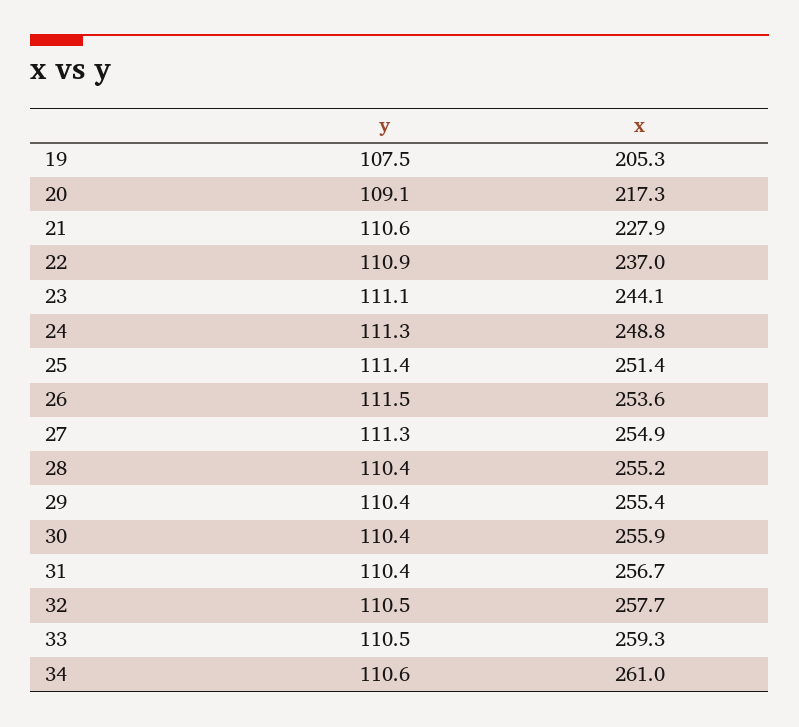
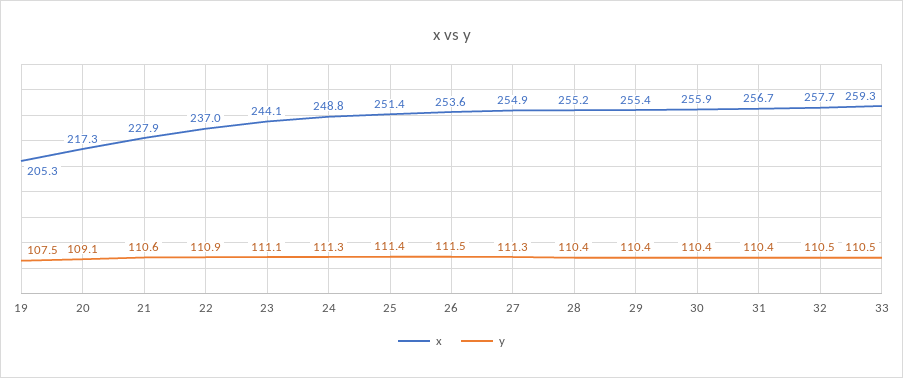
y, 34: 110.6 -> none
x, 34: 261 -> none

